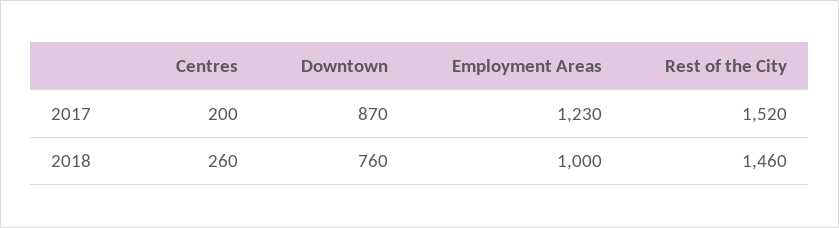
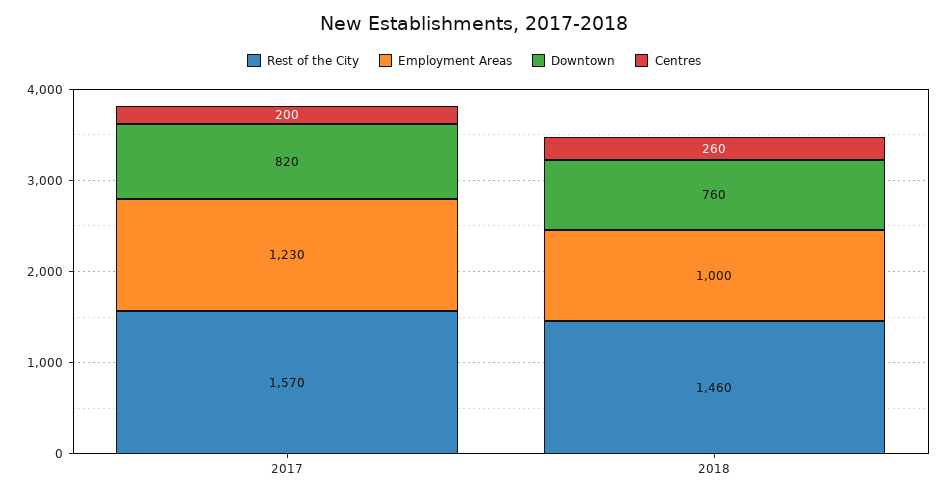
Downtown, 2017: 870 -> 820
Rest of the City, 2017: 1520 -> 1570

